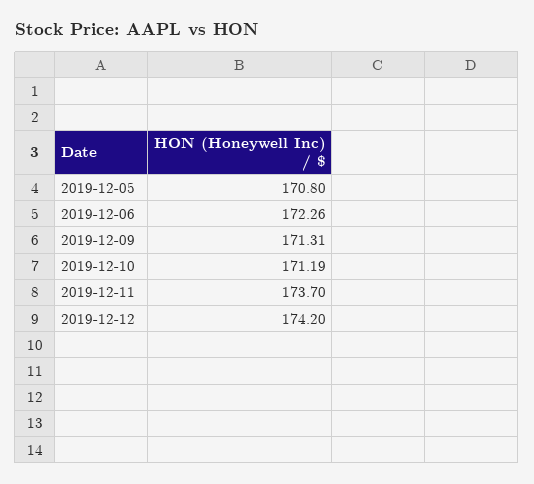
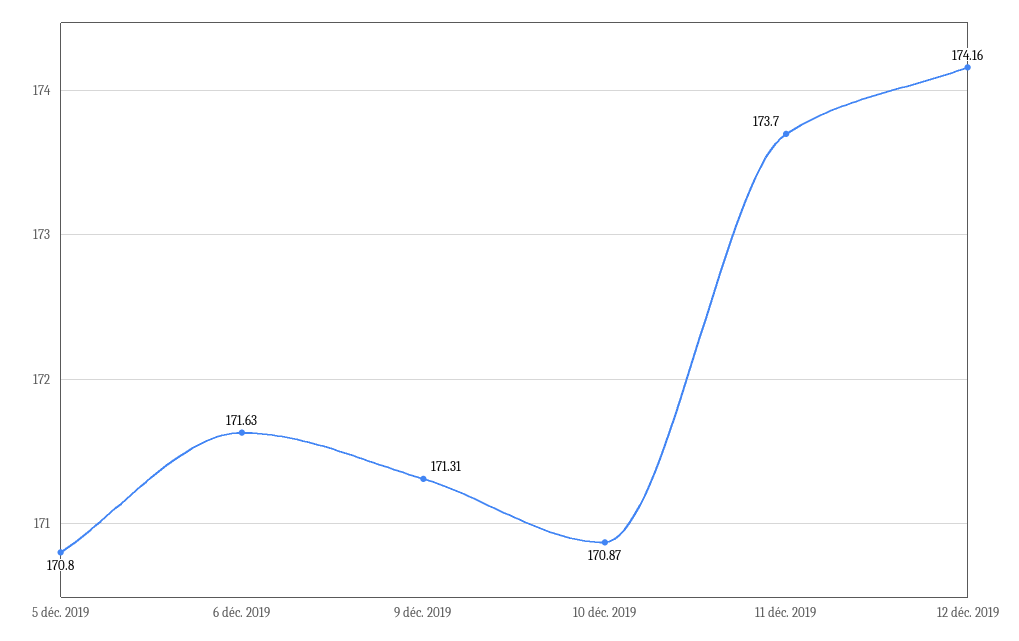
2019-12-06: 172.26 -> 171.63
2019-12-10: 171.19 -> 170.87
2019-12-12: 174.2 -> 174.16

